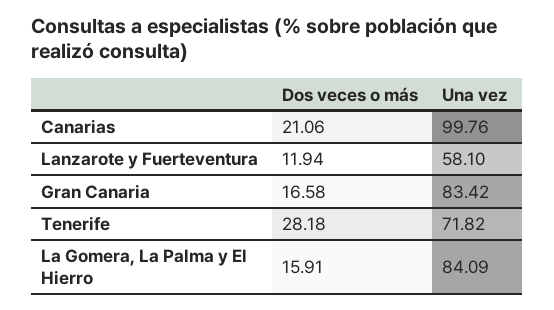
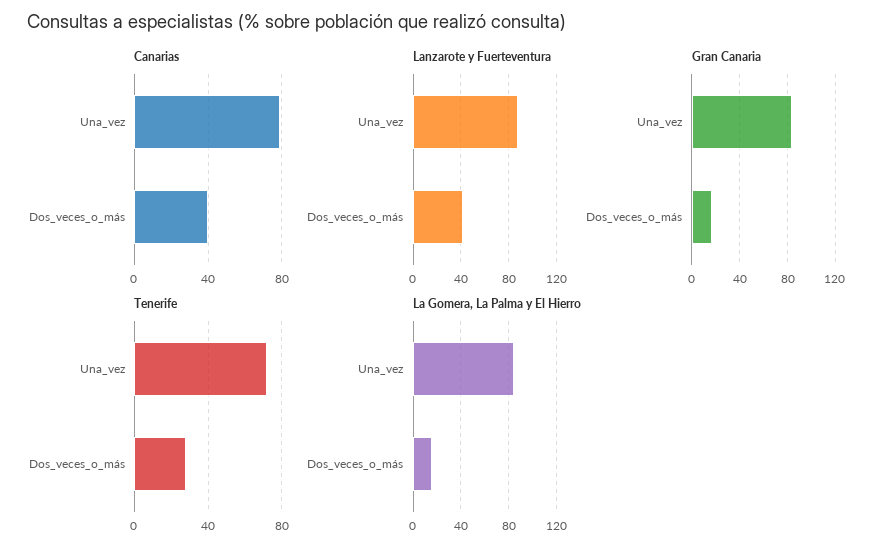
Canarias, Dos veces o más: 21.06 -> 40
Canarias, Una vez: 99.76 -> 80
Lanzarote y Fuerteventura, Dos veces o más: 11.94 -> 40
Lanzarote y Fuerteventura, Una vez: 58.1 -> 90

